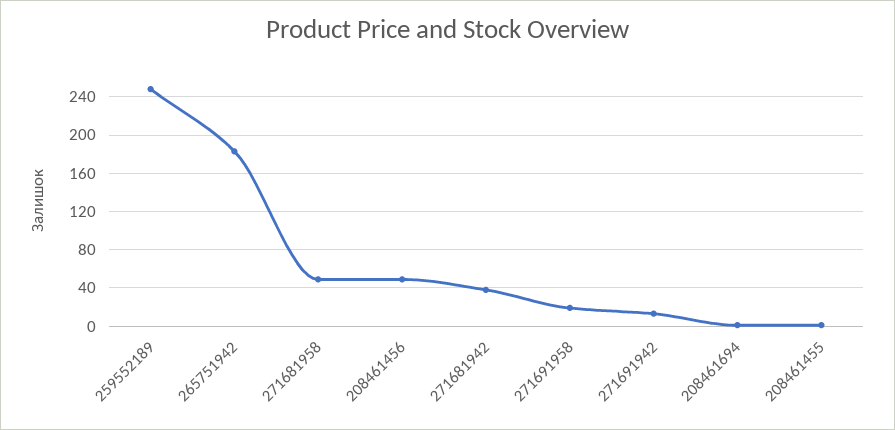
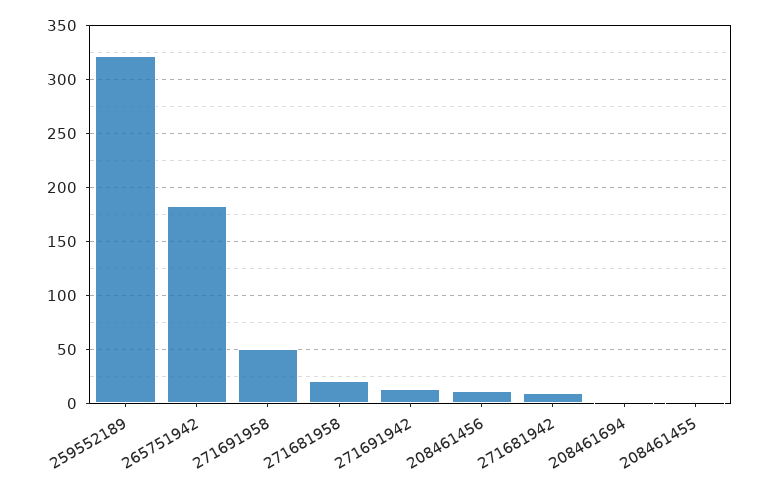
259552189: 250 -> 320
271681958: 50 -> 20
208461456: 50 -> 10
271681942: 40 -> 10
271691958: 20 -> 50

